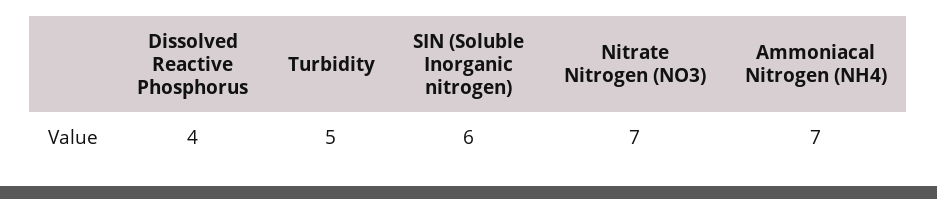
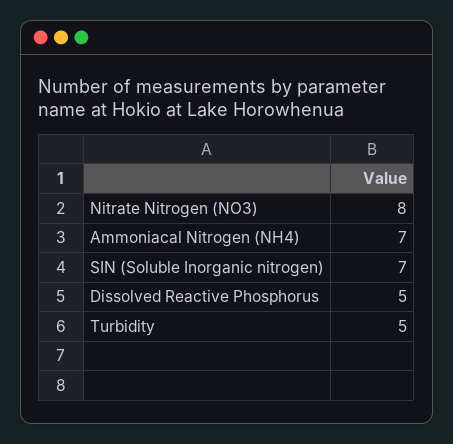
Dissolved Reactive Phosphorus: 4 -> 5
SIN (Soluble Inorganic nitrogen): 6 -> 7
Nitrate Nitrogen (NO3): 7 -> 8

